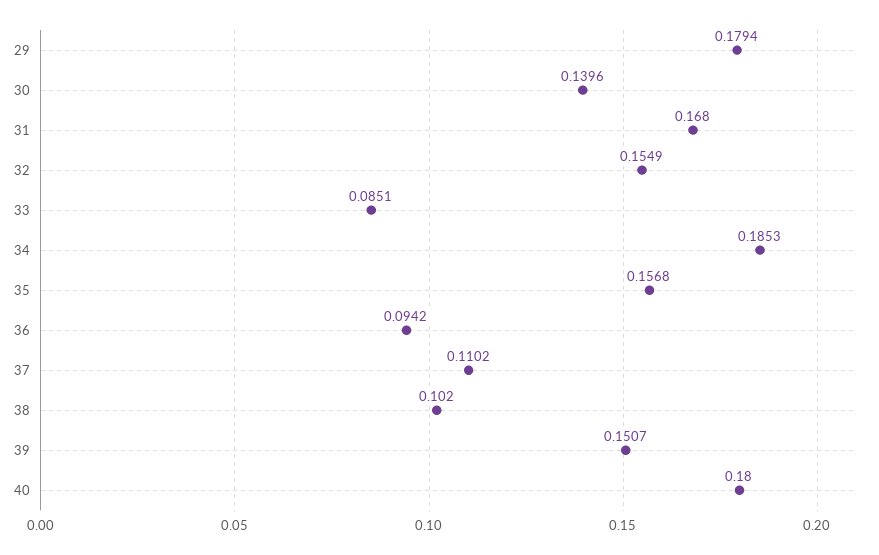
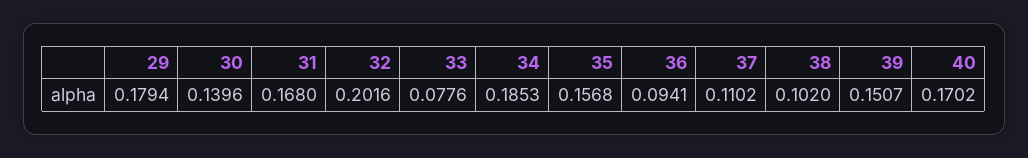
32: 0.1549 -> 0.2016
33: 0.0851 -> 0.0776
36: 0.0942 -> 0.0941
40: 0.18 -> 0.1702

